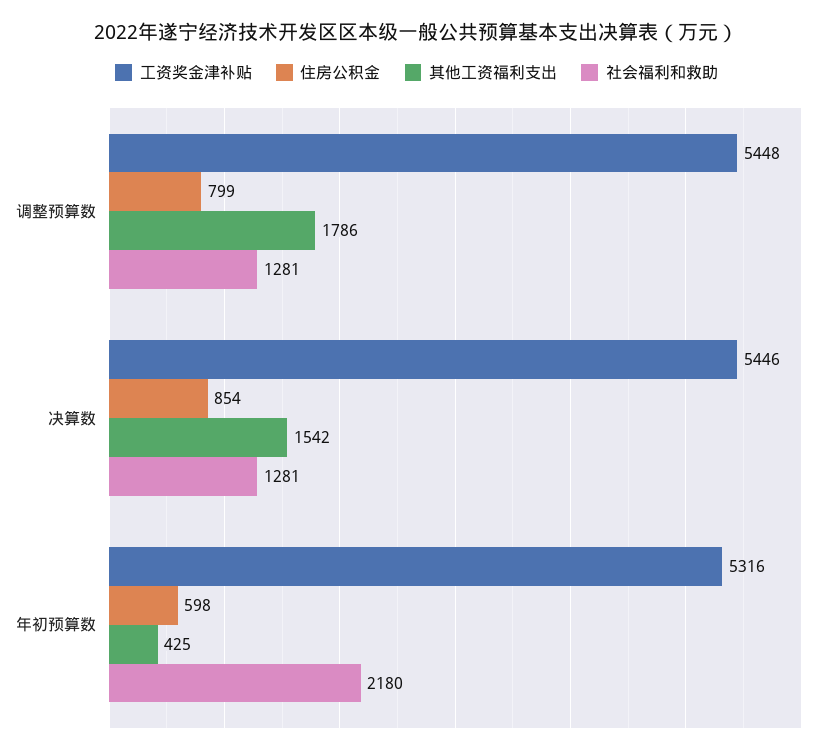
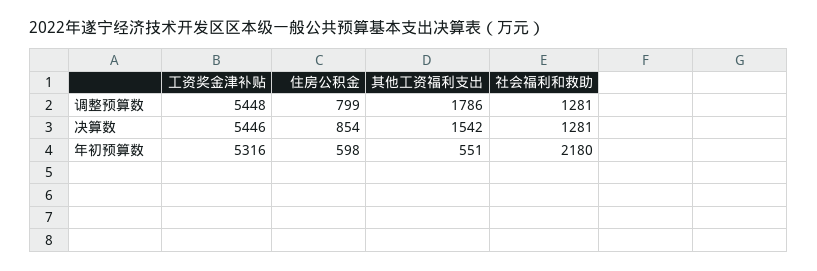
其他工资福利支出, 年初预算数: 425 -> 551

